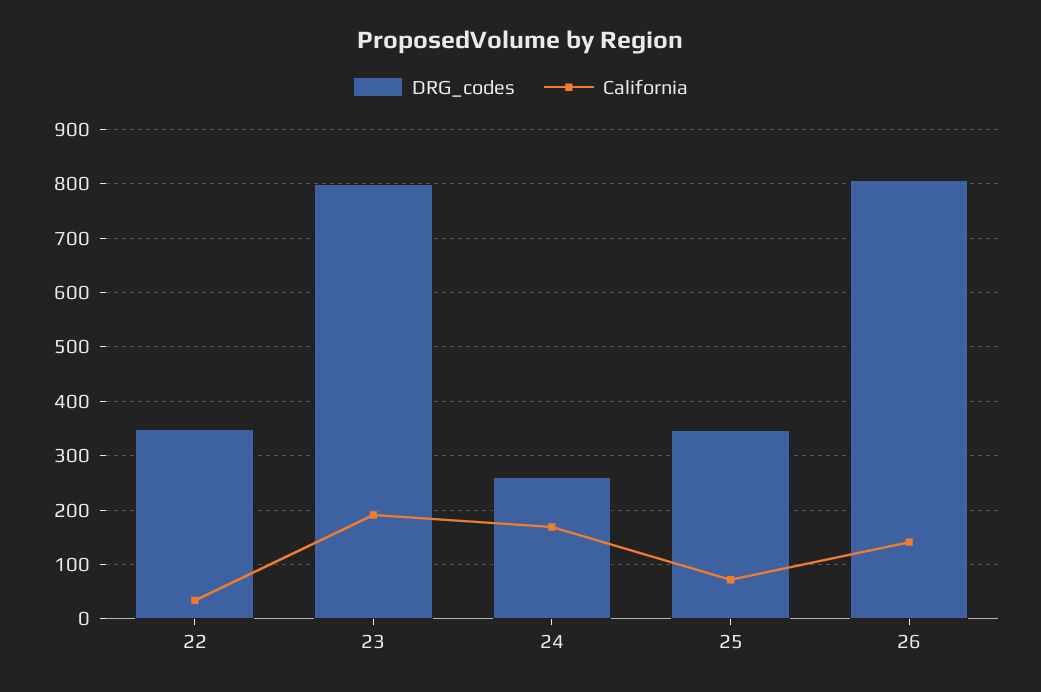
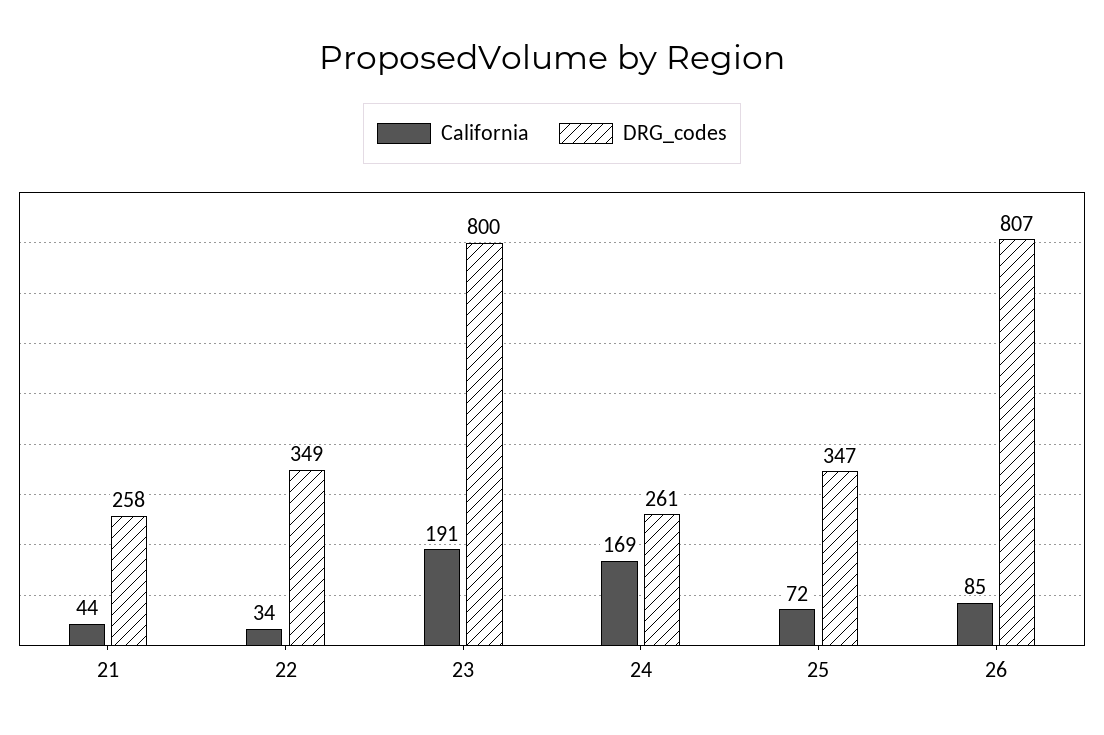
California, 26: 140 -> 85
California, 21: none -> 44
DRG_codes, 21: none -> 258

